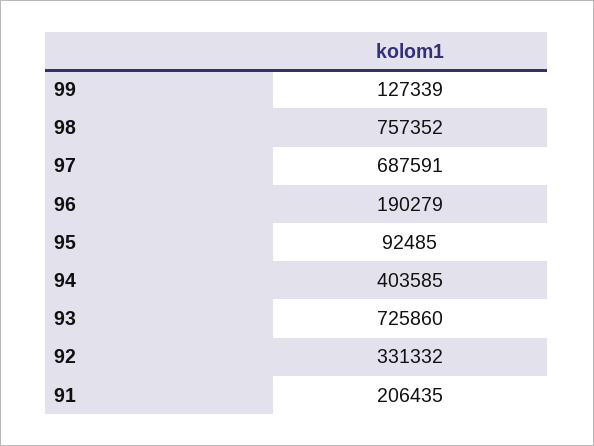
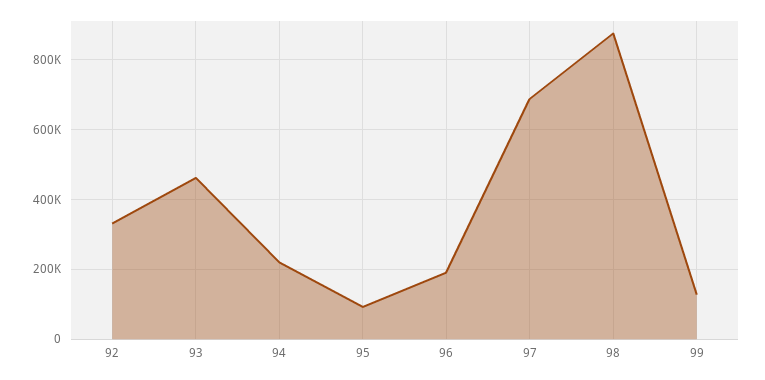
98: 757352 -> 880000
94: 403585 -> 220000
93: 725860 -> 460000
91: 206435 -> none

